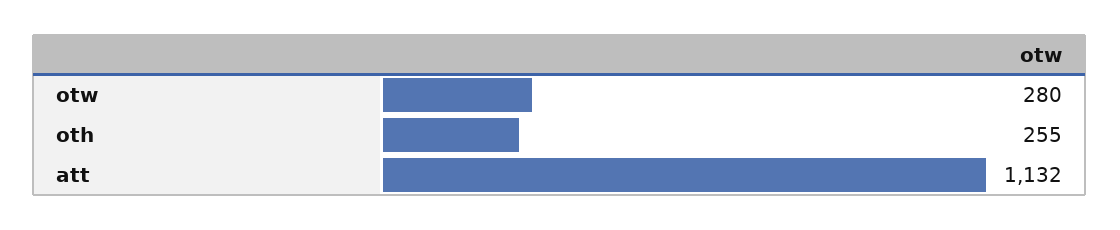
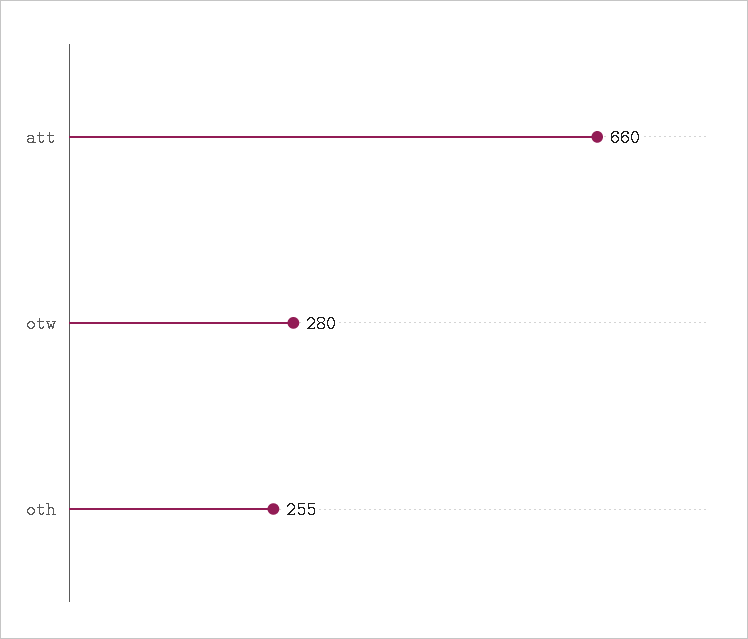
att: 1132 -> 660

